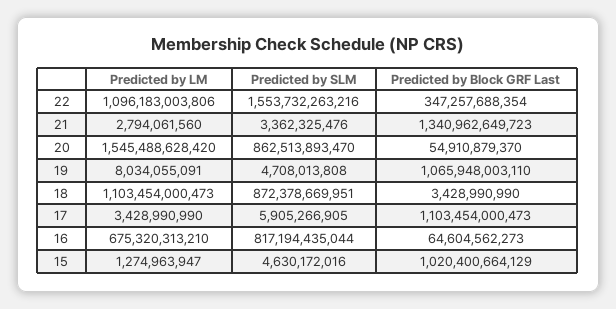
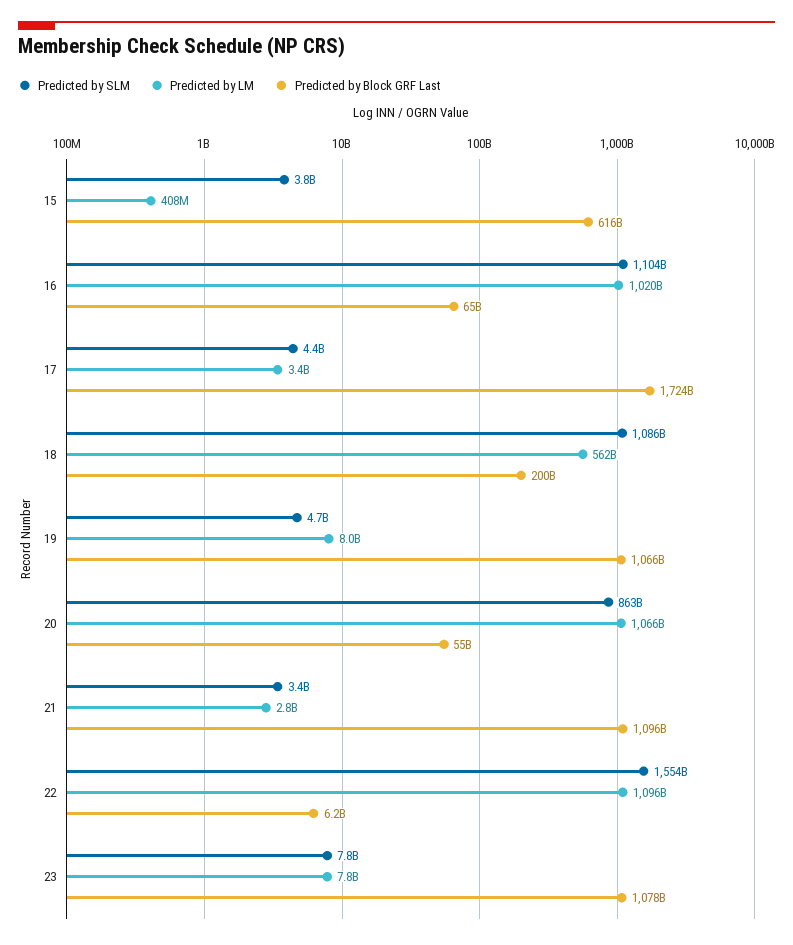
Predicted by Block GRF Last, 22: 347257688354 -> 6200000000
Predicted by Block GRF Last, 21: 1340962649723 -> 1096000000000
Predicted by LM, 20: 1545488628420 -> 1066000000000
Predicted by LM, 18: 1103454000473 -> 562000000000
Predicted by SLM, 18: 872378669951 -> 1086000000000
Predicted by Block GRF Last, 18: 3428990990 -> 200000000000
Predicted by SLM, 17: 5905266905 -> 4400000000
Predicted by Block GRF Last, 17: 1103454000473 -> 1724000000000
Predicted by LM, 16: 675320313210 -> 1020000000000
Predicted by SLM, 16: 817194435044 -> 1104000000000
Predicted by LM, 15: 1274963947 -> 408000000
Predicted by SLM, 15: 4630172016 -> 3800000000
Predicted by Block GRF Last, 15: 1020400664129 -> 616000000000
Predicted by SLM, 23: none -> 7800000000
Predicted by LM, 23: none -> 7800000000
Predicted by Block GRF Last, 23: none -> 1078000000000

